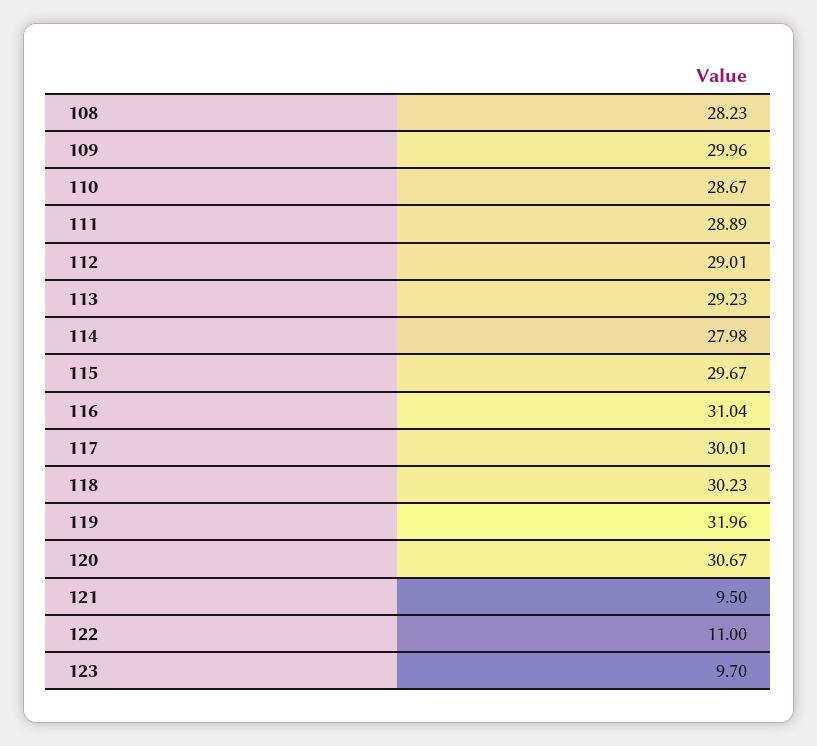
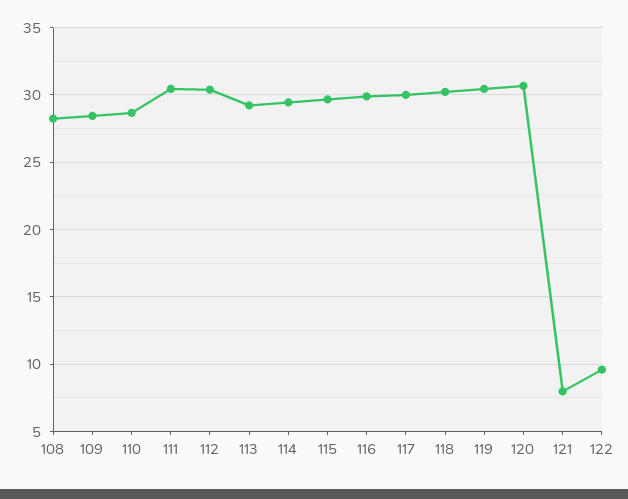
109: 29.96 -> 28.5
111: 28.89 -> 30.5
112: 29.01 -> 30.5
114: 27.98 -> 29.5
116: 31.04 -> 30
119: 31.96 -> 30.5
121: 9.5 -> 8
122: 11 -> 9.5
123: 9.7 -> none

